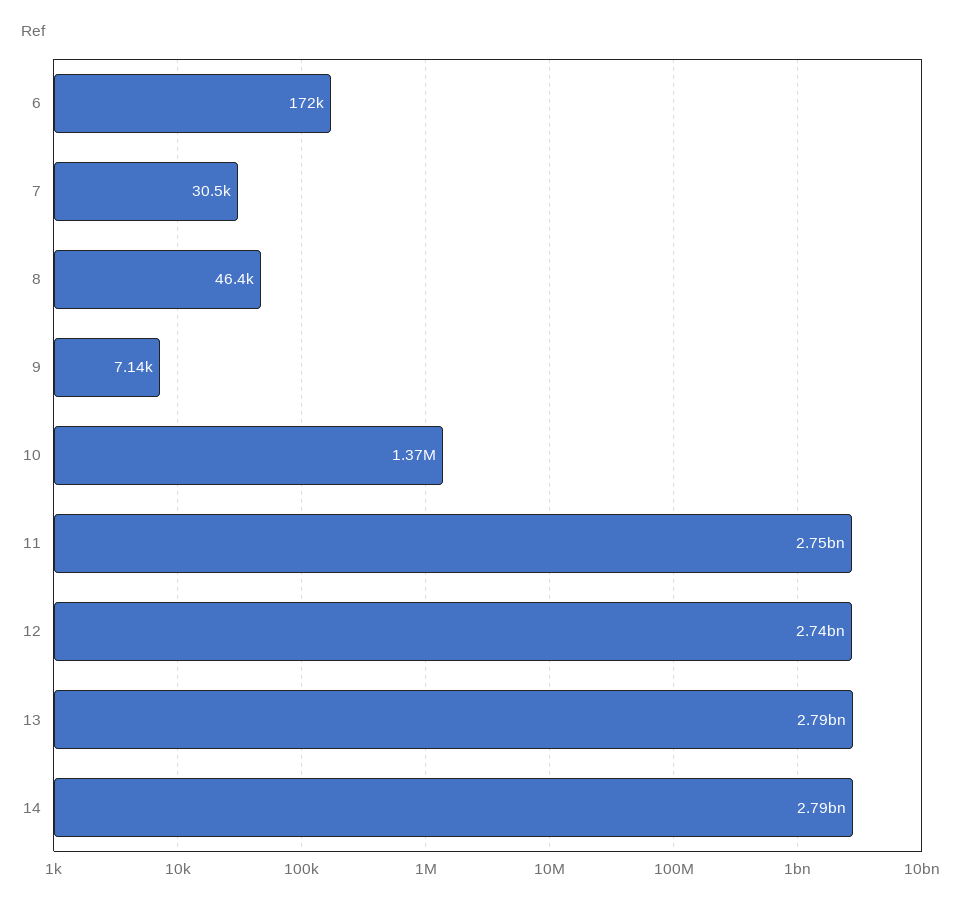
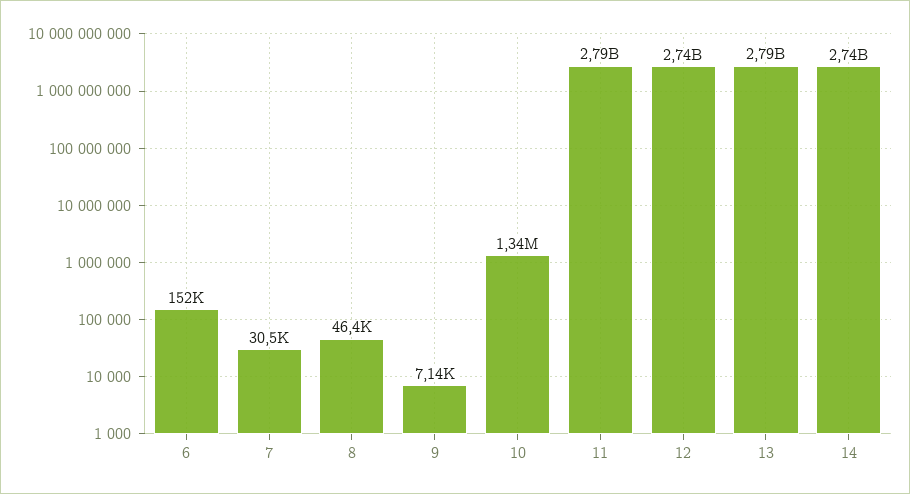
6: 172000 -> 152000
10: 1370000 -> 1340000
11: 2750000000 -> 2790000000
14: 2790000000 -> 2740000000

